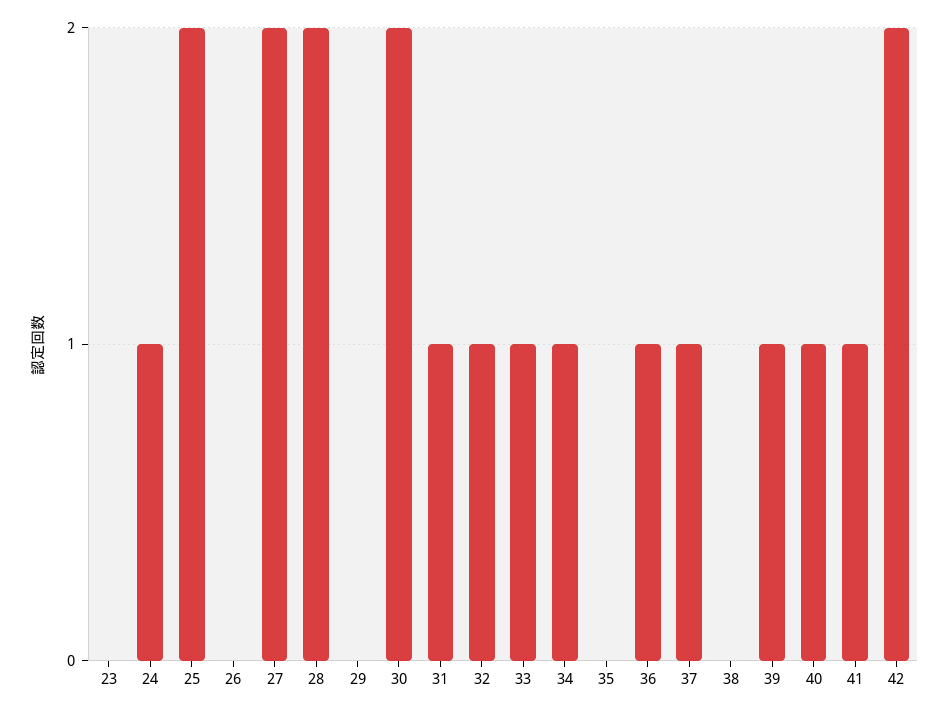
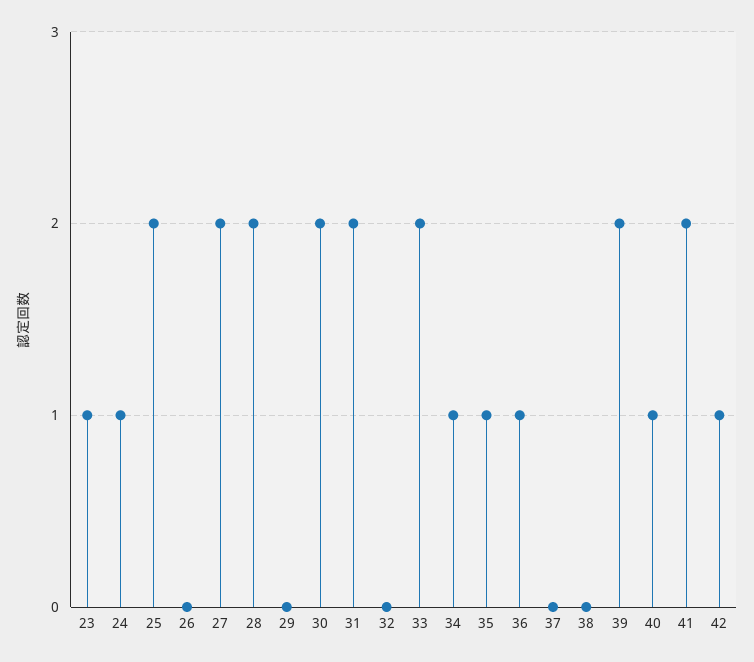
23: 0 -> 1
31: 1 -> 2
32: 1 -> 0
33: 1 -> 2
35: 0 -> 1
37: 1 -> 0
39: 1 -> 2
41: 1 -> 2
42: 2 -> 1

